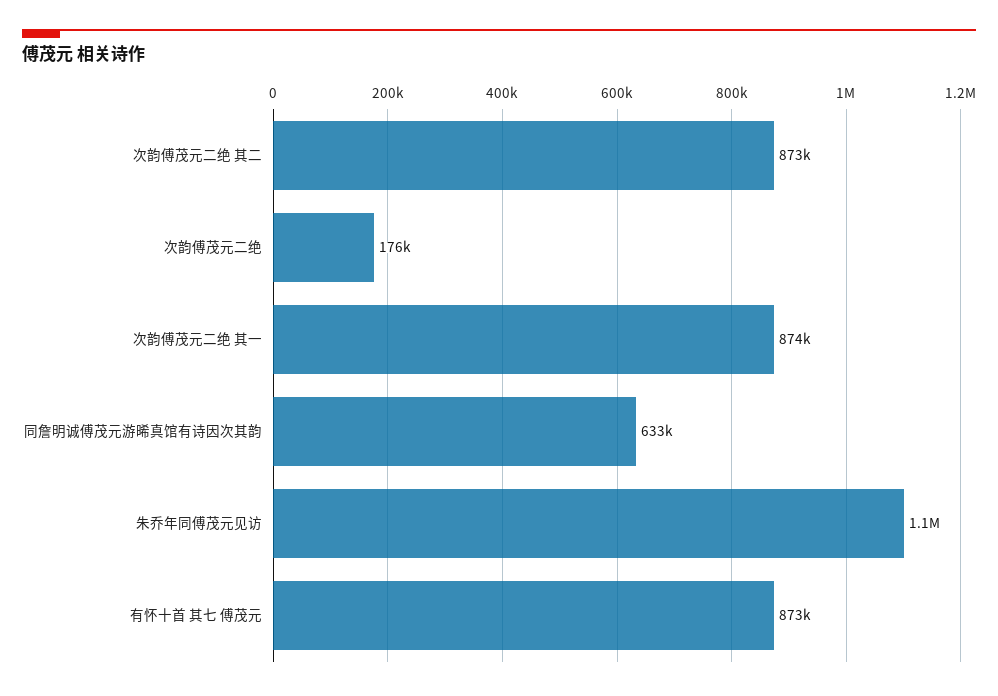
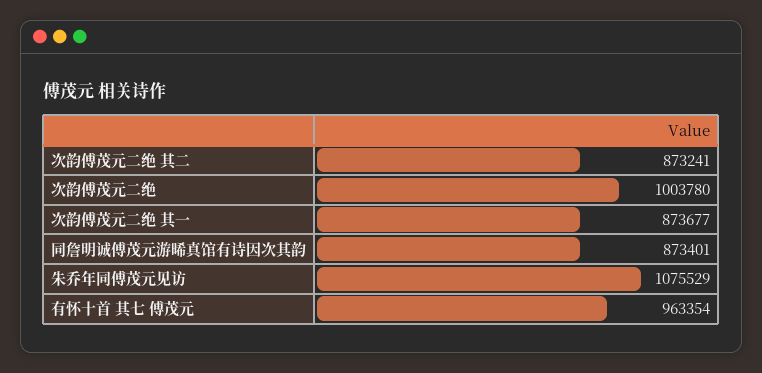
次韵傅茂元二绝: 176000 -> 1003780
同詹明诚傅茂元游晞真馆有诗因次其韵: 633000 -> 873401
有怀十首 其七 傅茂元: 873000 -> 963354

